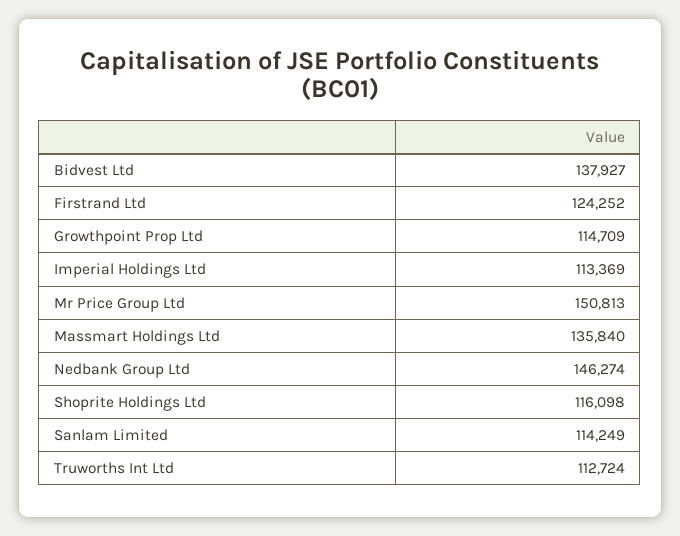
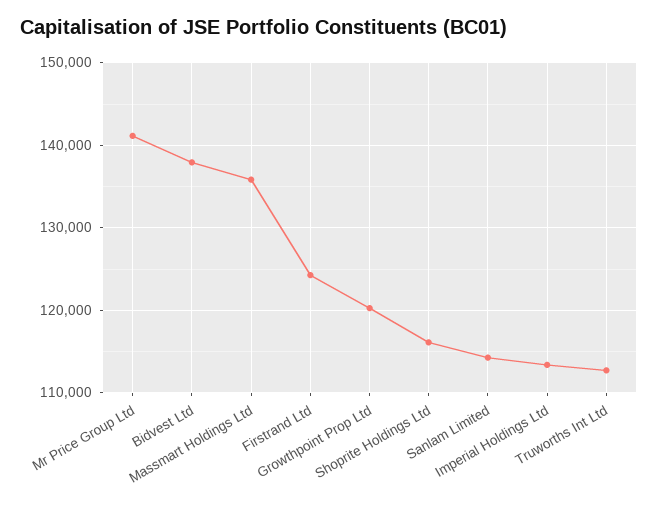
Growthpoint Prop Ltd: 114709 -> 120000
Mr Price Group Ltd: 150813 -> 141000
Nedbank Group Ltd: 146274 -> none

